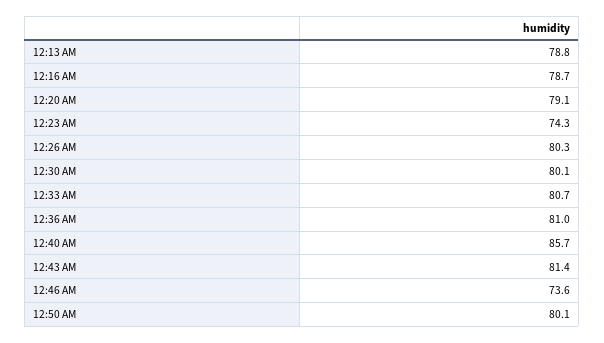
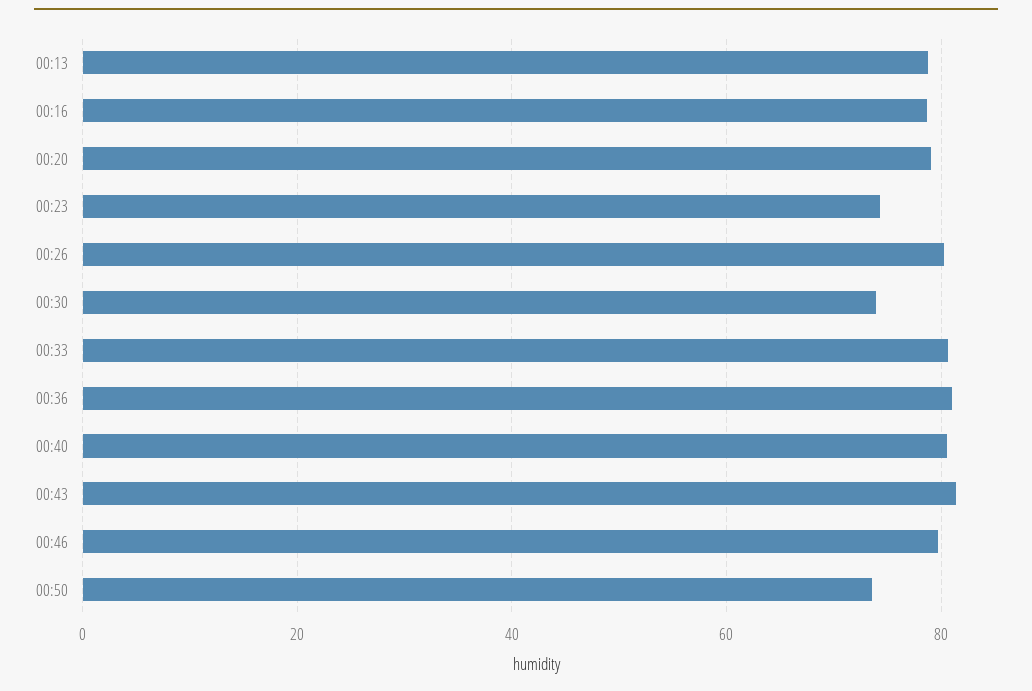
12:30 AM: 80.1 -> 74
12:40 AM: 85.7 -> 80
12:46 AM: 73.6 -> 80
12:50 AM: 80.1 -> 74

